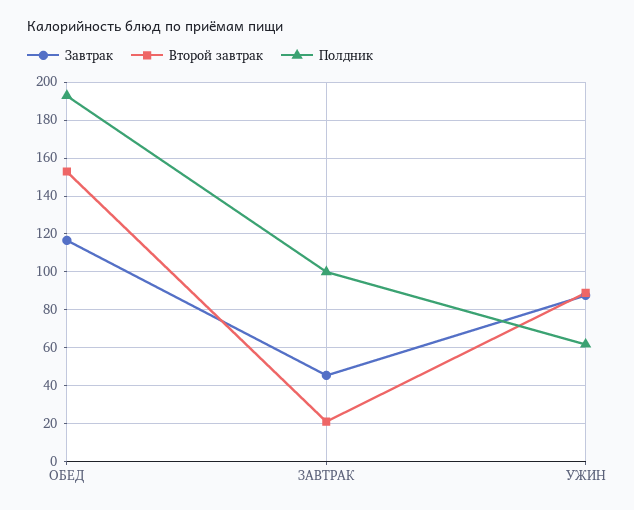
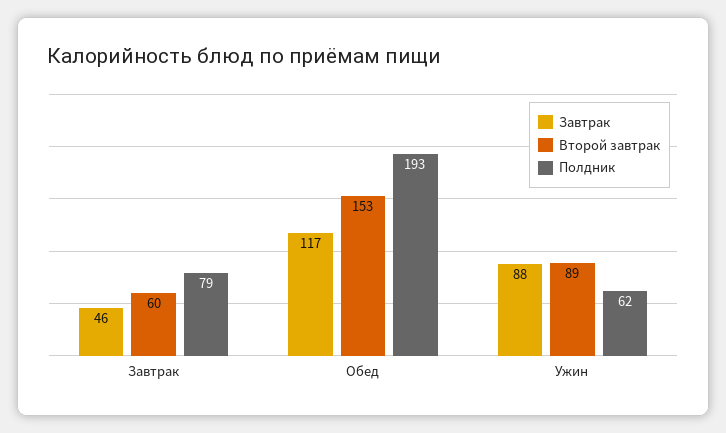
Второй завтрак, ЗАВТРАК: 20 -> 60
Полдник, ЗАВТРАК: 100 -> 79

